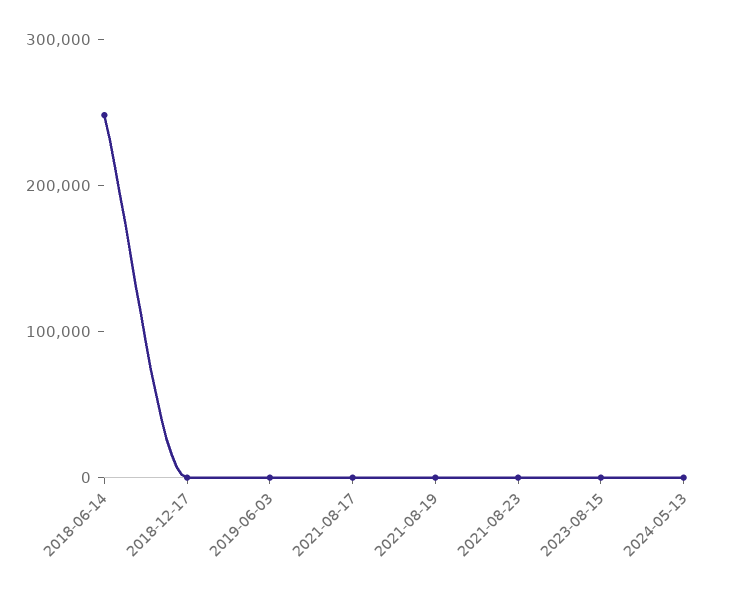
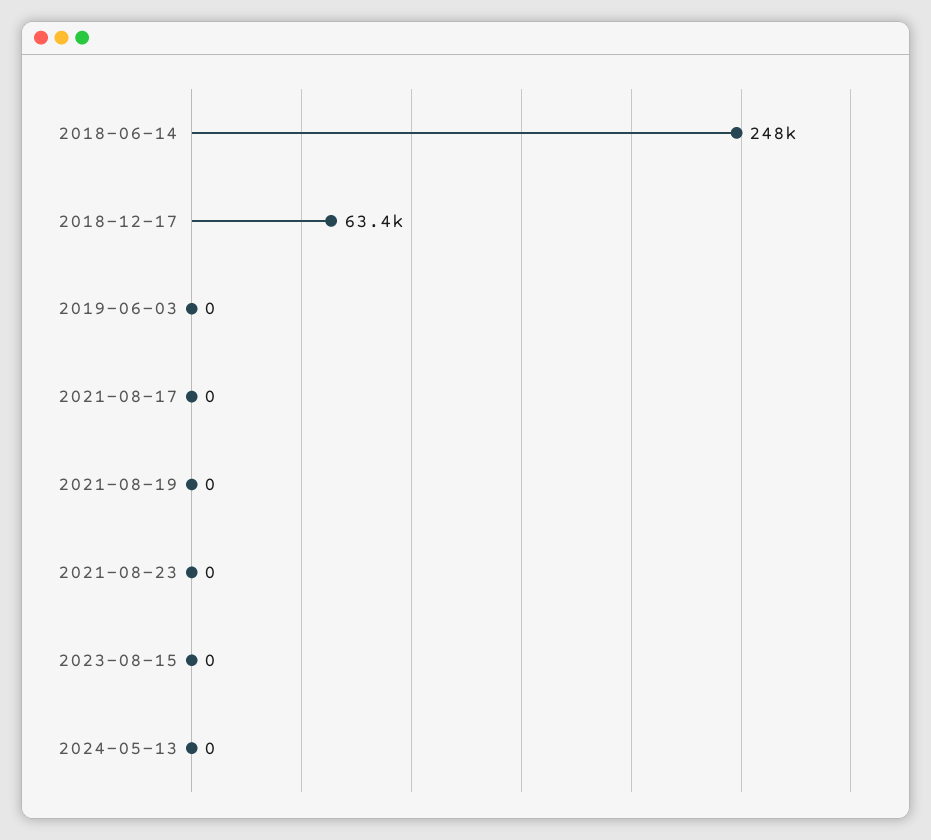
2018-12-17: 0 -> 63400

